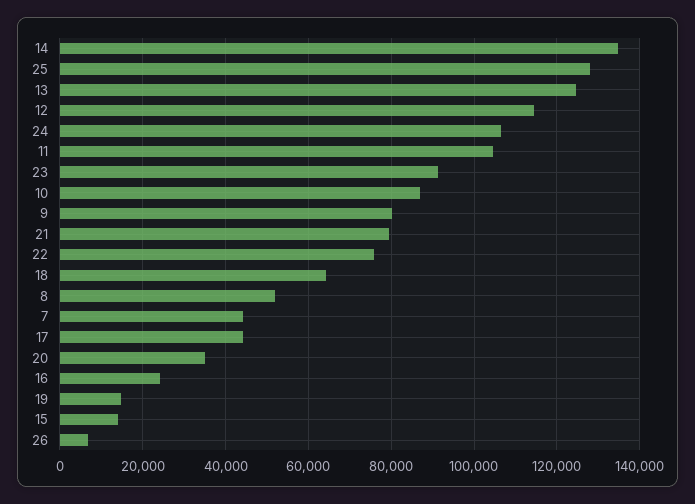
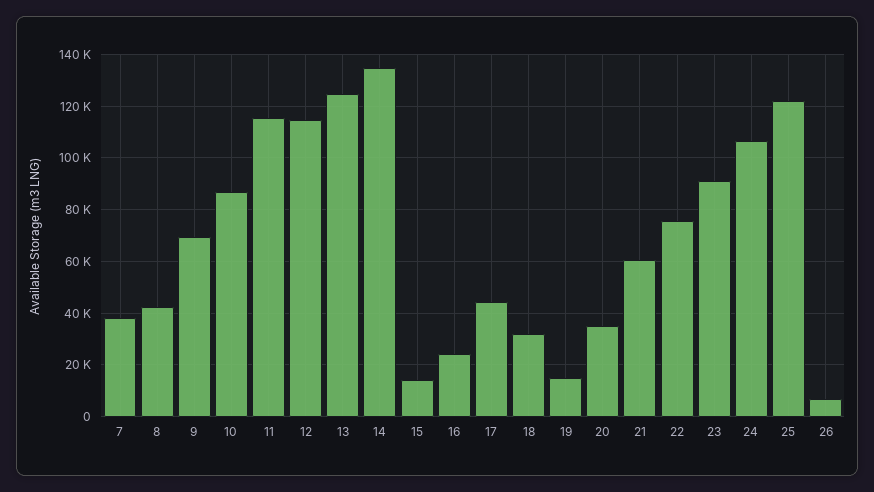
25: 128000 -> 122500
11: 104000 -> 115000
9: 80000 -> 70000
21: 80000 -> 60000
18: 64000 -> 32500
8: 52000 -> 42500
7: 44000 -> 37500

